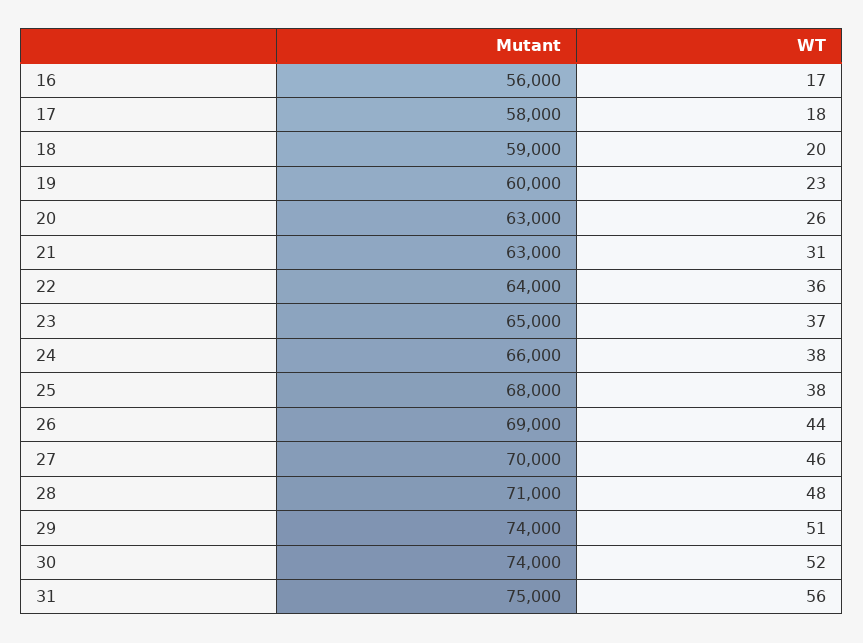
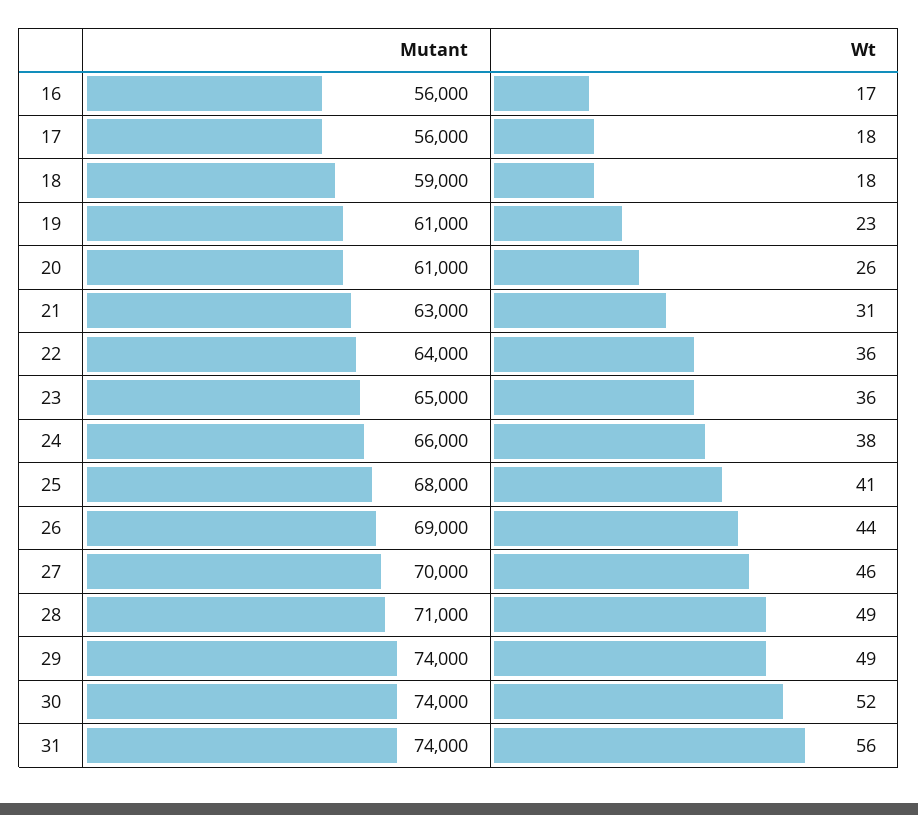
Mutant, 17: 58000 -> 56000
WT, 18: 20 -> 18
Mutant, 19: 60000 -> 61000
Mutant, 20: 63000 -> 61000
WT, 23: 37 -> 36
WT, 25: 38 -> 41
WT, 28: 48 -> 49
WT, 29: 51 -> 49
Mutant, 31: 75000 -> 74000

